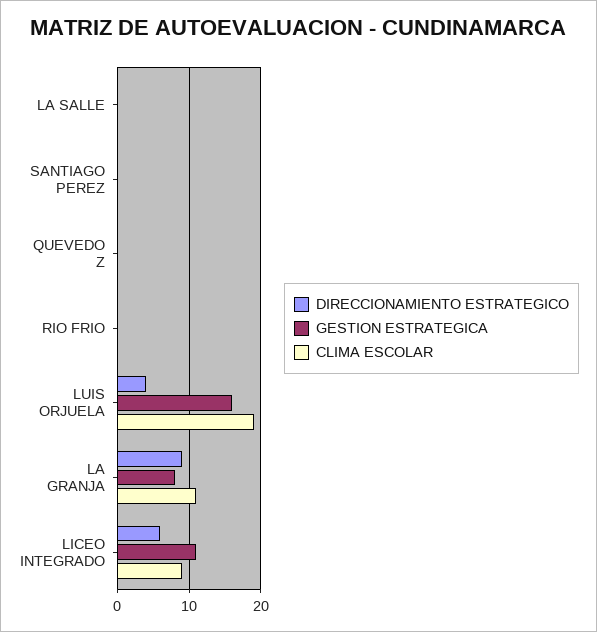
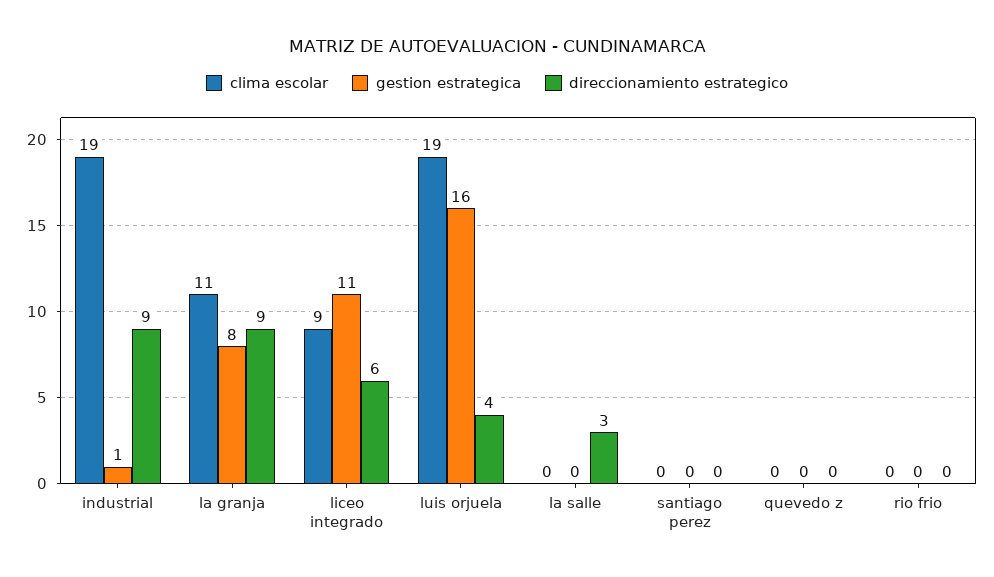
DIRECCIONAMIENTO ESTRATEGICO, LA SALLE: 0 -> 3
CLIMA ESCOLAR, industrial: none -> 19
GESTION ESTRATEGICA, industrial: none -> 1
DIRECCIONAMIENTO ESTRATEGICO, industrial: none -> 9

